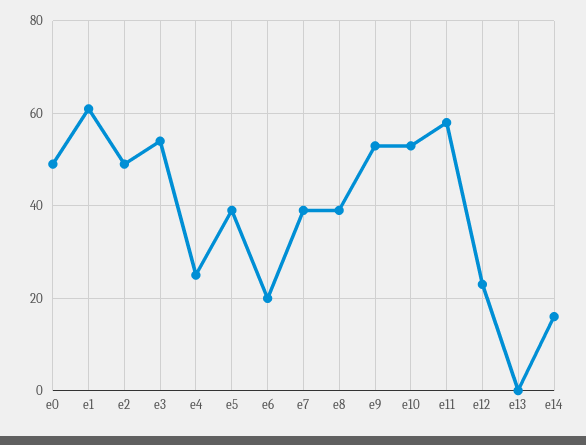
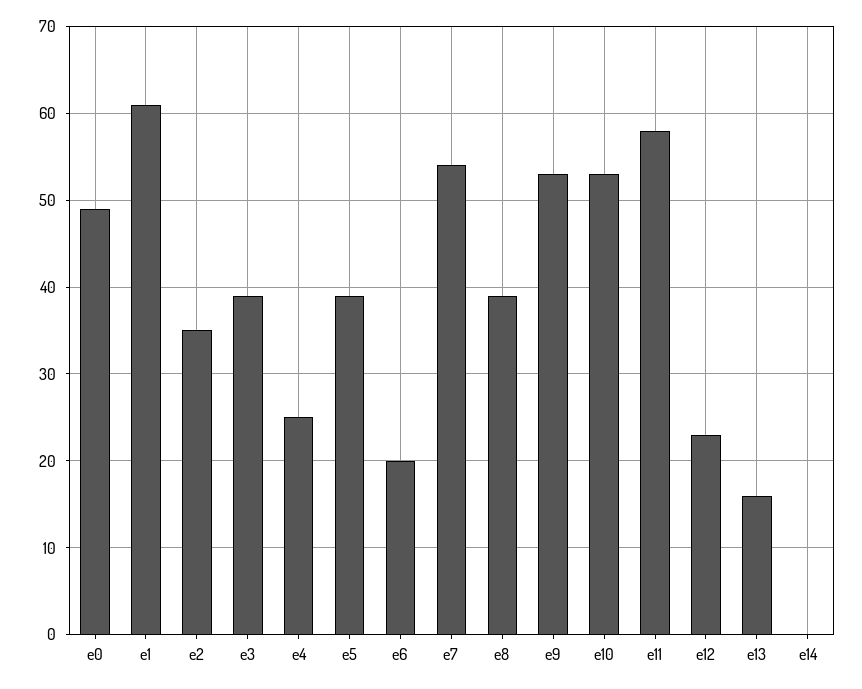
e2: 50 -> 35
e3: 55 -> 39
e7: 40 -> 54
e13: 0 -> 16
e14: 15 -> 0

